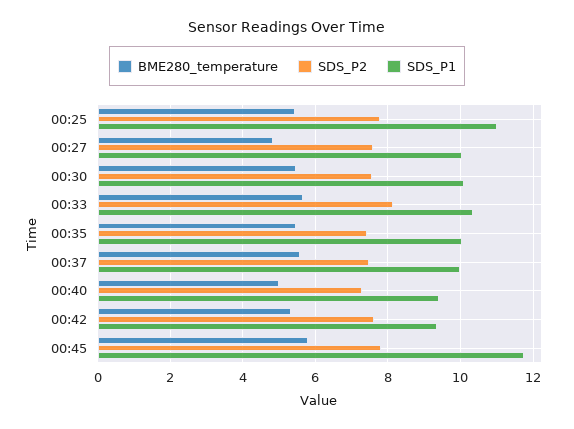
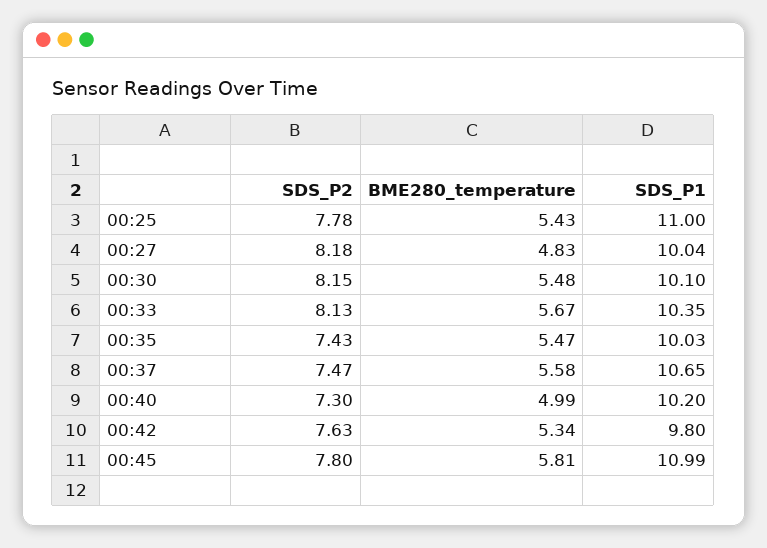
SDS_P2, 00:27: 7.6 -> 8.18
SDS_P2, 00:30: 7.6 -> 8.15
SDS_P1, 00:37: 10 -> 10.65
SDS_P1, 00:40: 9.4 -> 10.2
SDS_P1, 00:42: 9.4 -> 9.8
SDS_P1, 00:45: 11.8 -> 10.99

